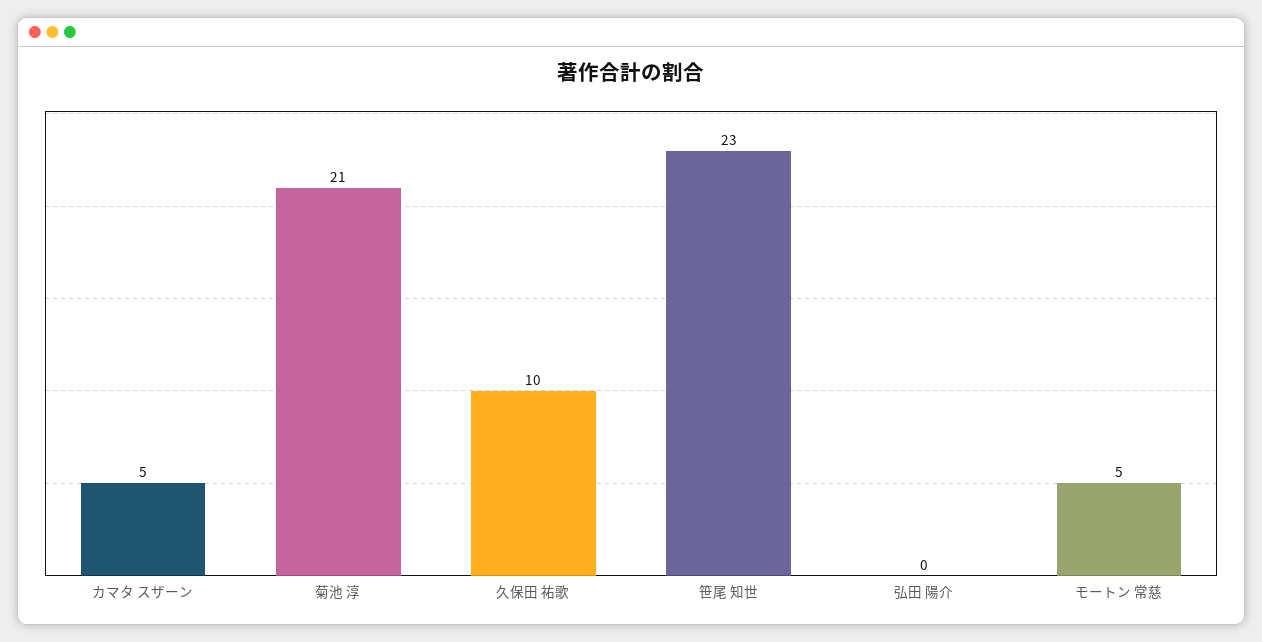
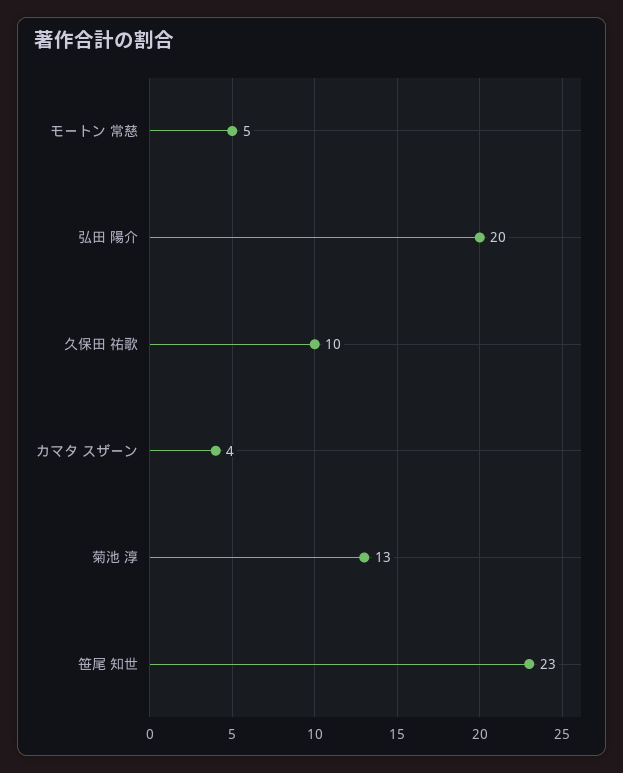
カマタ スザーン: 5 -> 4
菊池 淳: 21 -> 13
弘田 陽介: 0 -> 20

